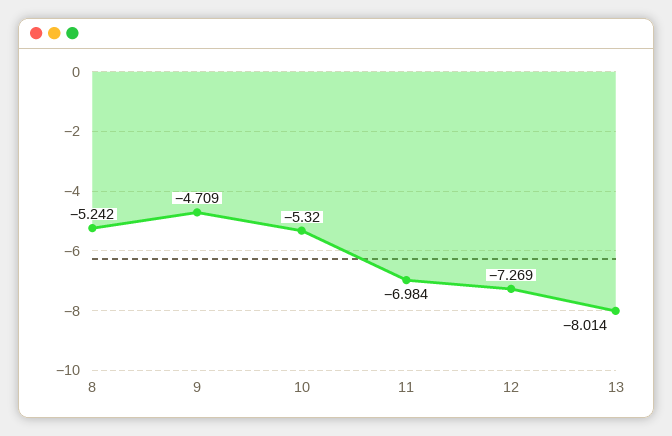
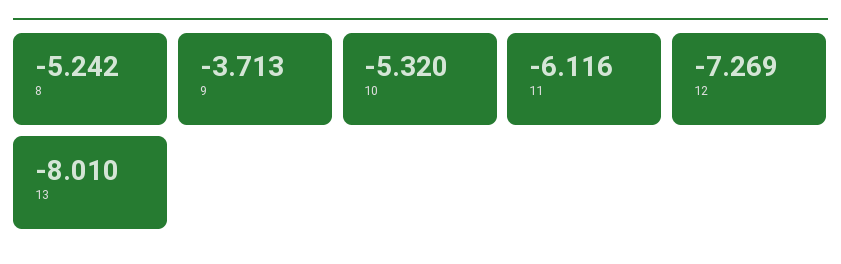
9: -4.709 -> -3.713
11: -6.984 -> -6.116
13: -8.014 -> -8.01

